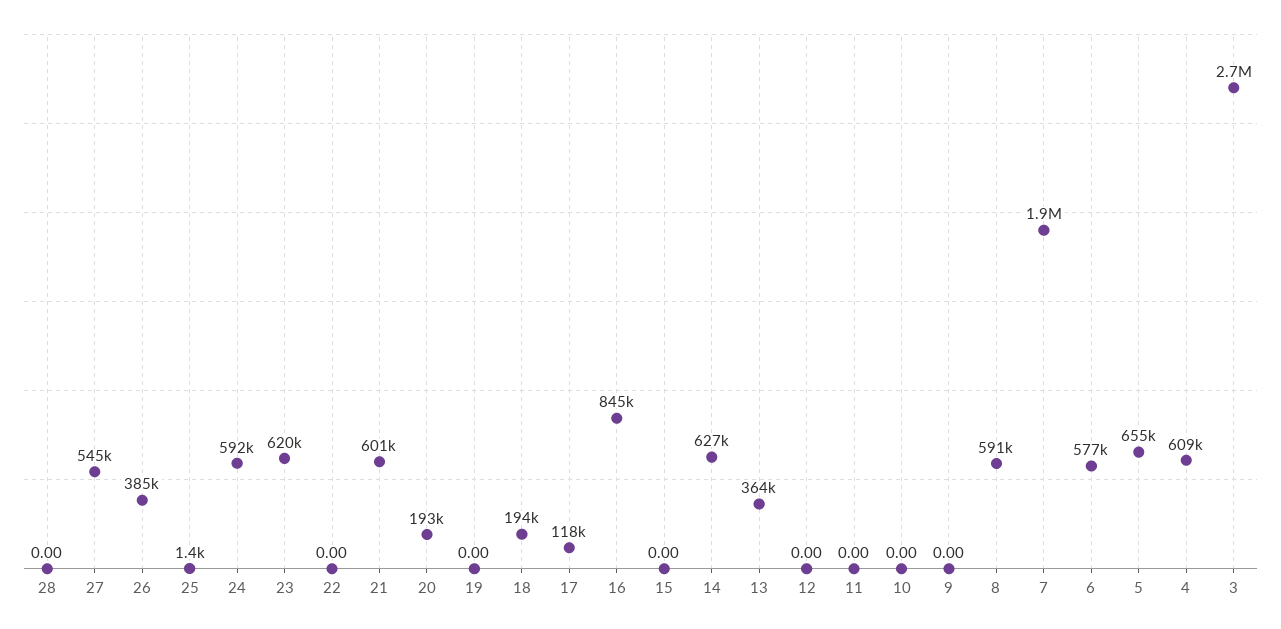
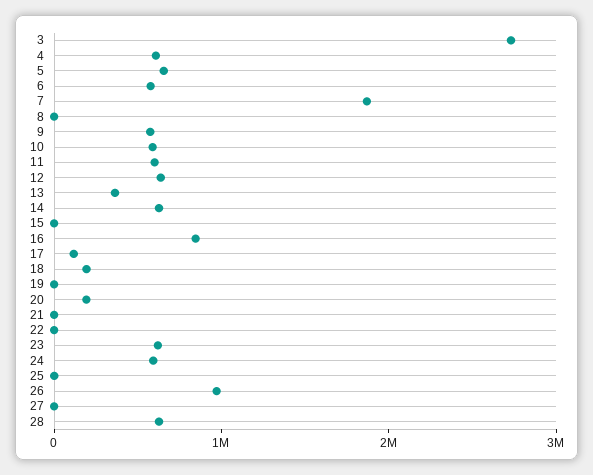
28: 0 -> 600000
27: 545000 -> 0
26: 385000 -> 1000000
21: 601000 -> 0
12: 0 -> 600000
11: 0 -> 600000
10: 0 -> 600000
9: 0 -> 600000
8: 591000 -> 0

